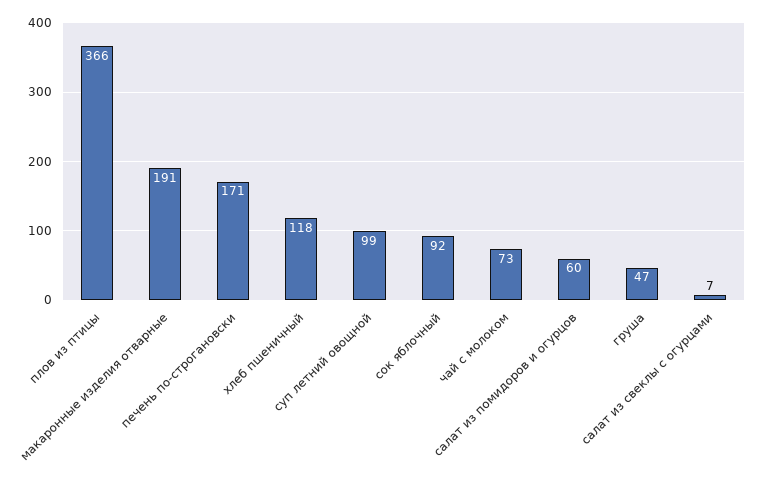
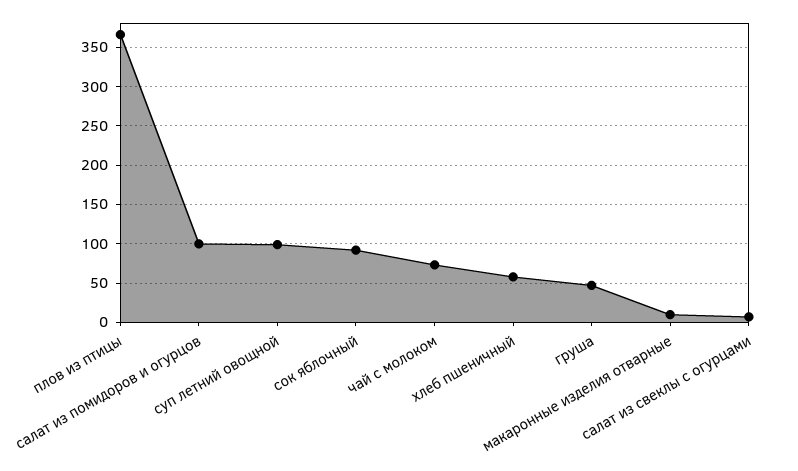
макаронные изделия отварные: 191 -> 10
печень по-строгановски: 171 -> none
хлеб пшеничный: 118 -> 60
салат из помидоров и огурцов: 60 -> 100

